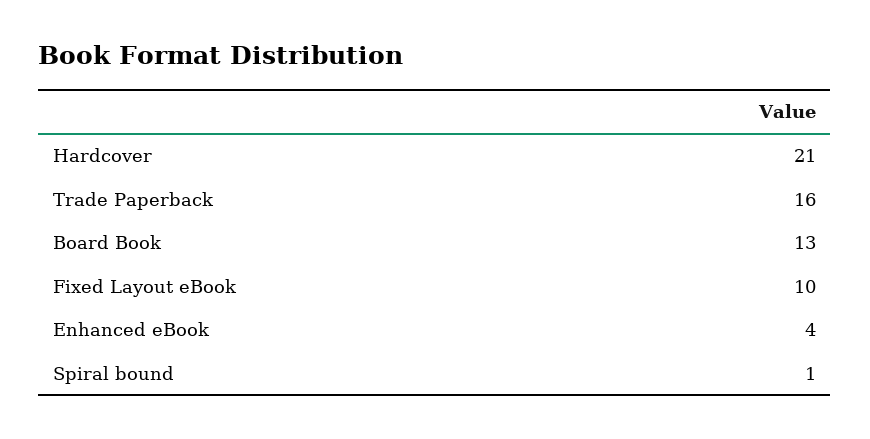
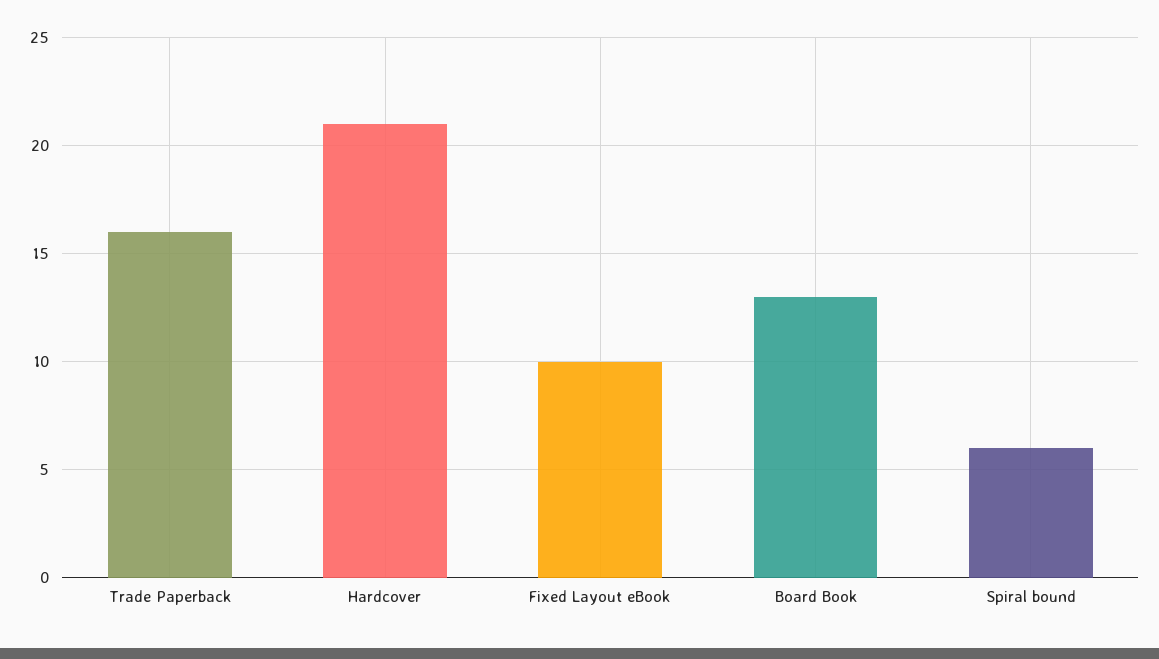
Enhanced eBook: 4 -> none
Spiral bound: 1 -> 6

